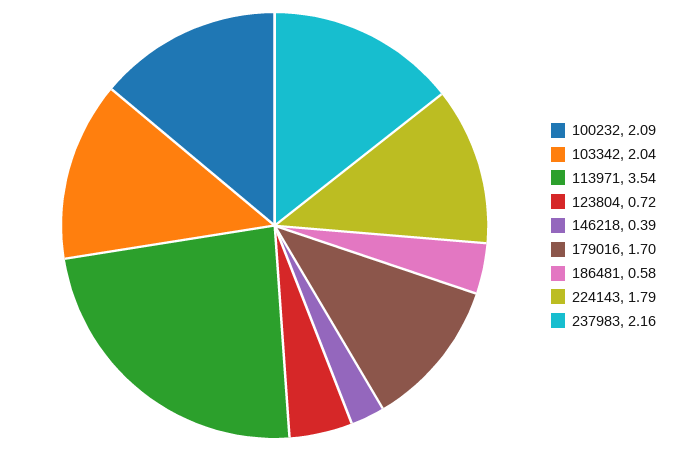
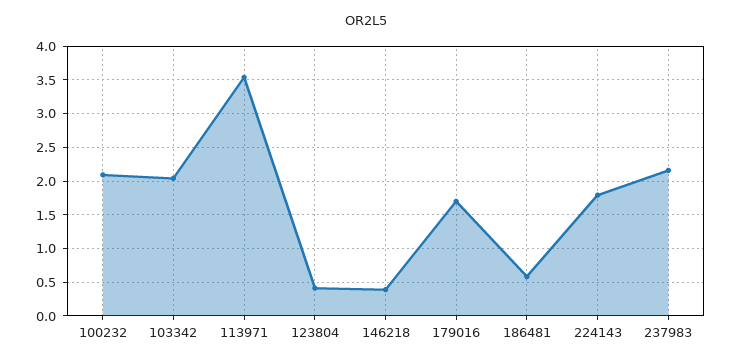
123804: 0.72 -> 0.4

